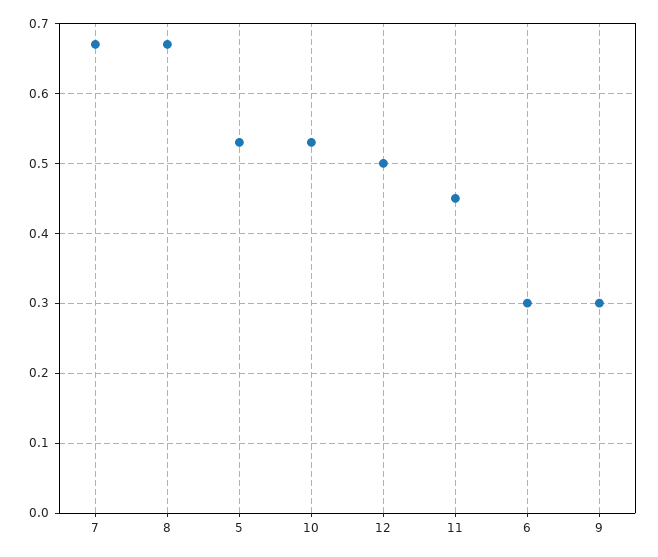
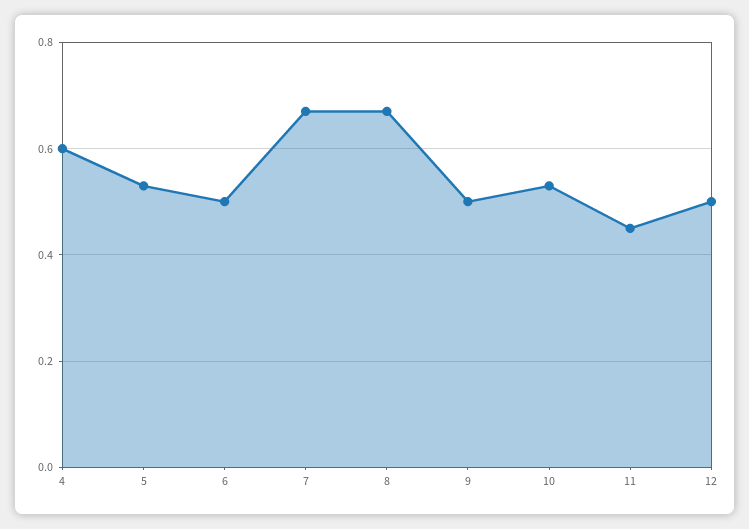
6: 0.3 -> 0.5
9: 0.3 -> 0.5
4: none -> 0.6

